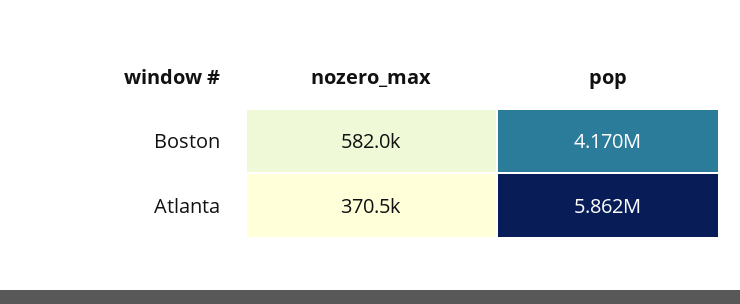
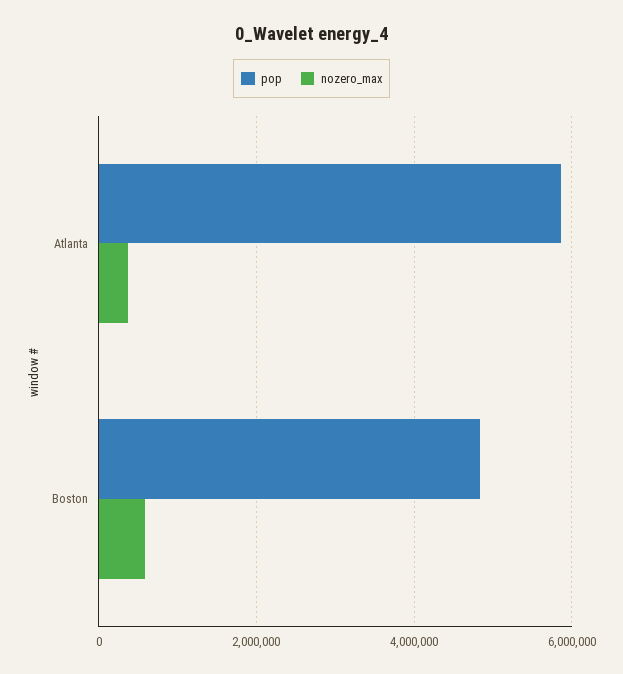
pop, Boston: 4170000 -> 4800000

